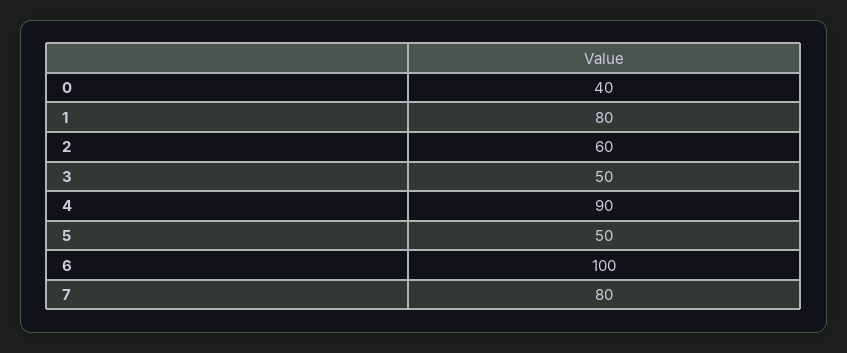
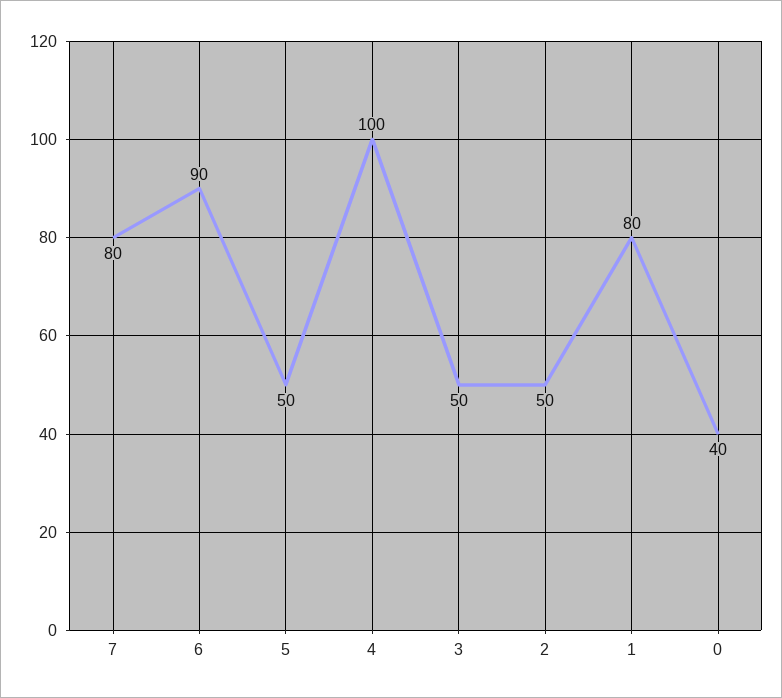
2: 60 -> 50
4: 90 -> 100
6: 100 -> 90

